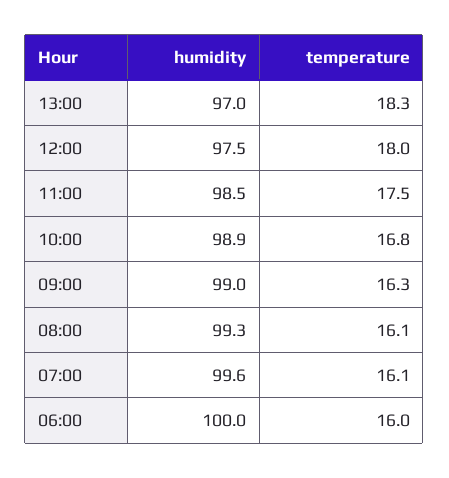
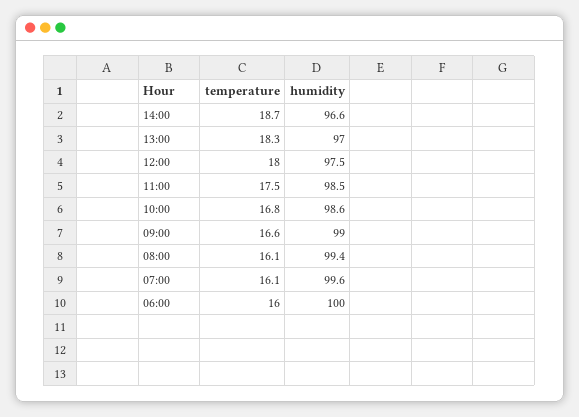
humidity, 10:00: 98.9 -> 98.6
temperature, 09:00: 16.3 -> 16.6
humidity, 08:00: 99.3 -> 99.4
temperature, 14:00: none -> 18.7
humidity, 14:00: none -> 96.6

